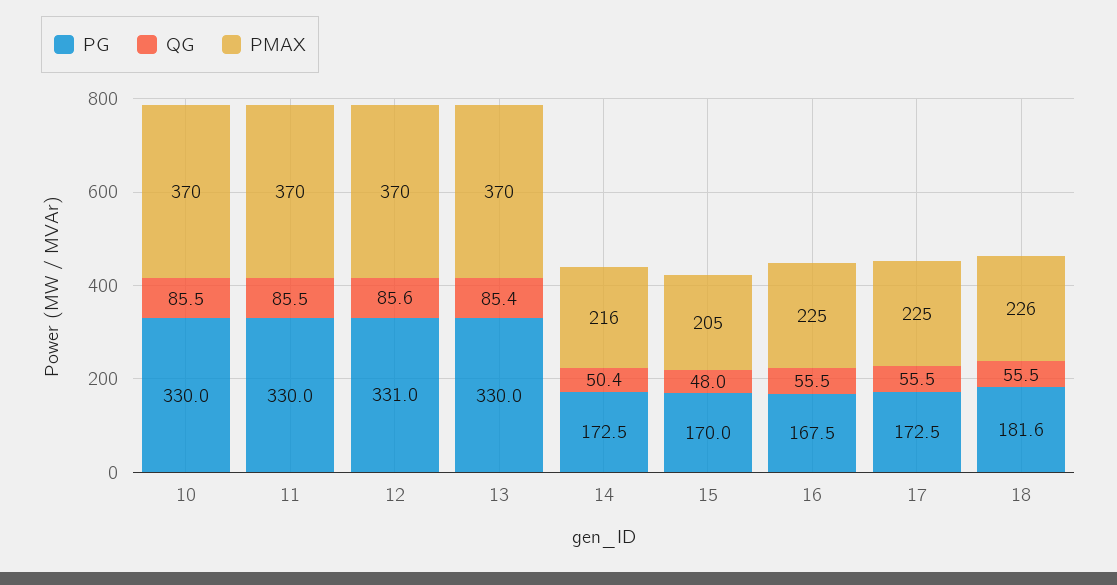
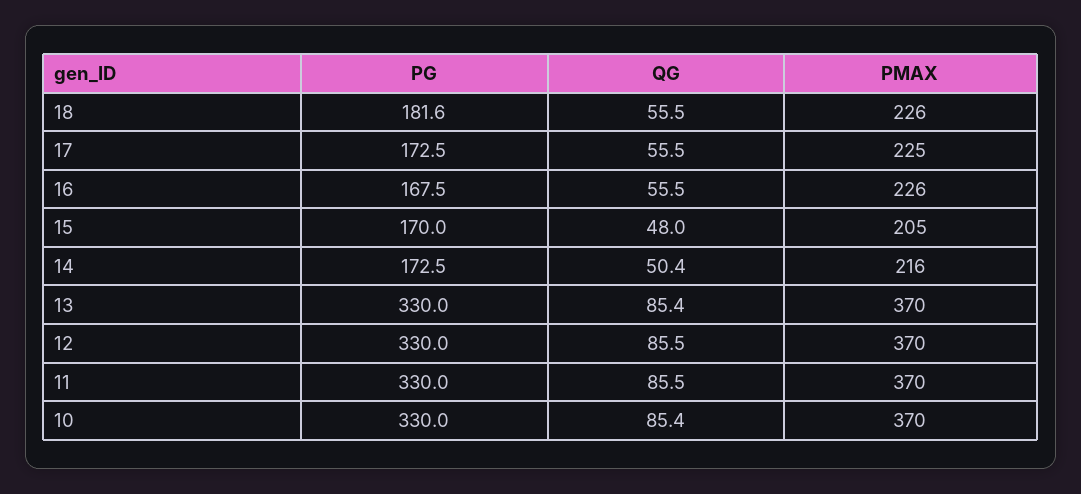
QG, 10: 85.5 -> 85.4
PG, 12: 331 -> 330
QG, 12: 85.6 -> 85.5
PMAX, 16: 225 -> 226

